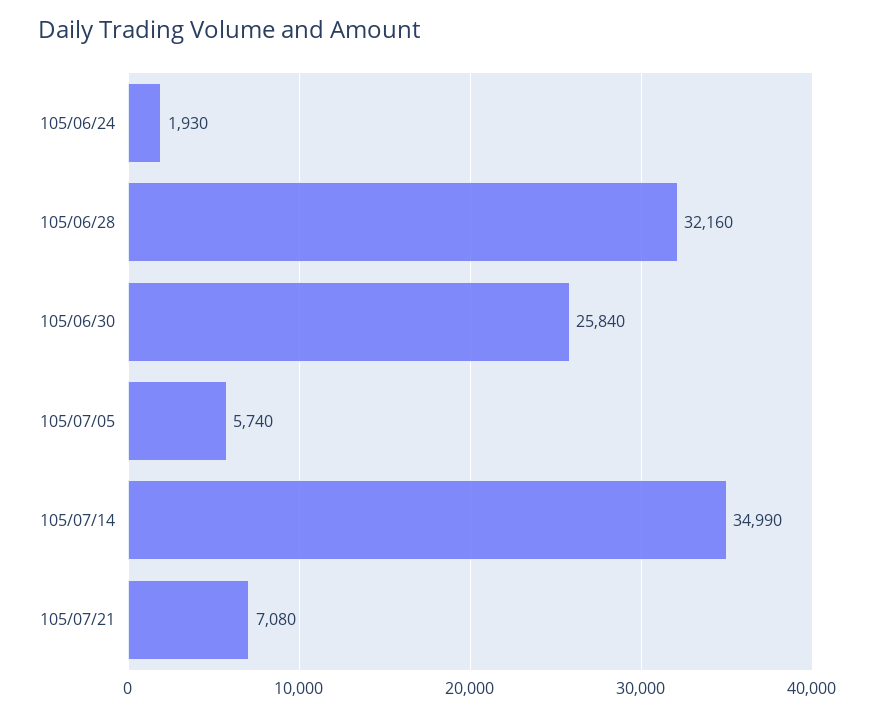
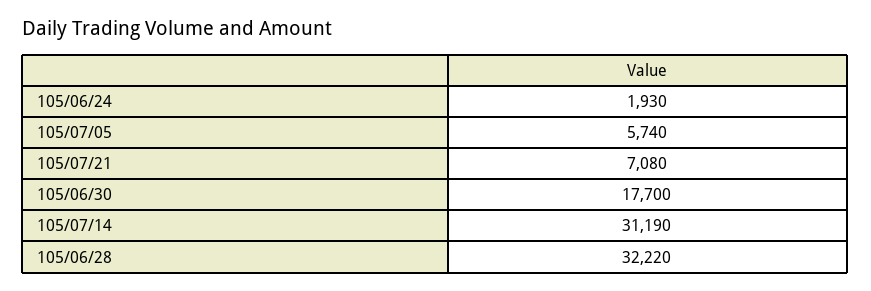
105/06/28: 32160 -> 32220
105/06/30: 25840 -> 17700
105/07/14: 34990 -> 31190

